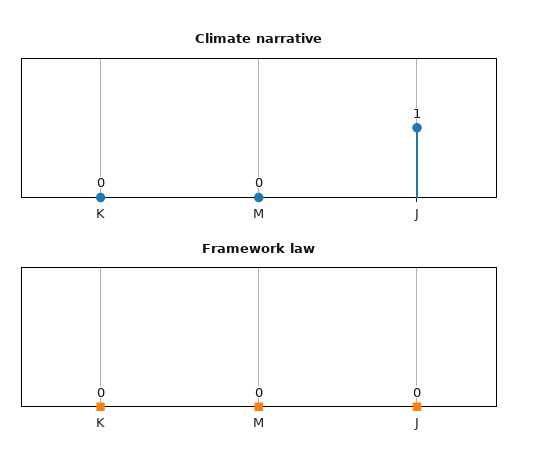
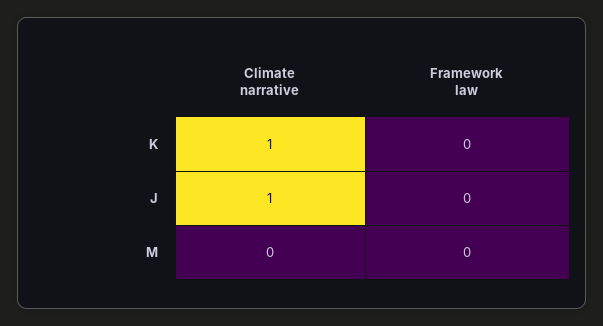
Climate narrative, K: 0 -> 1

